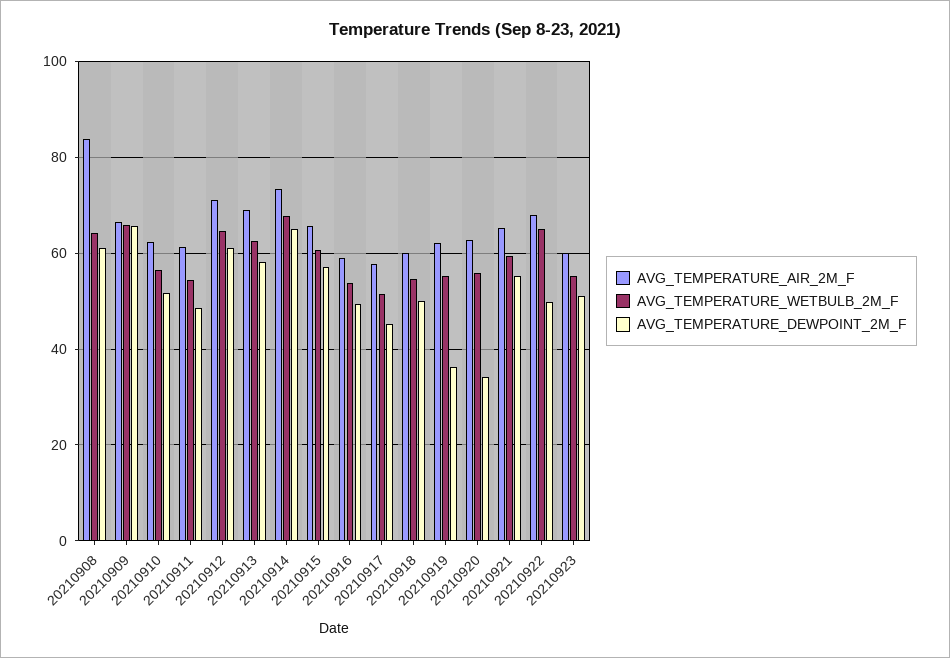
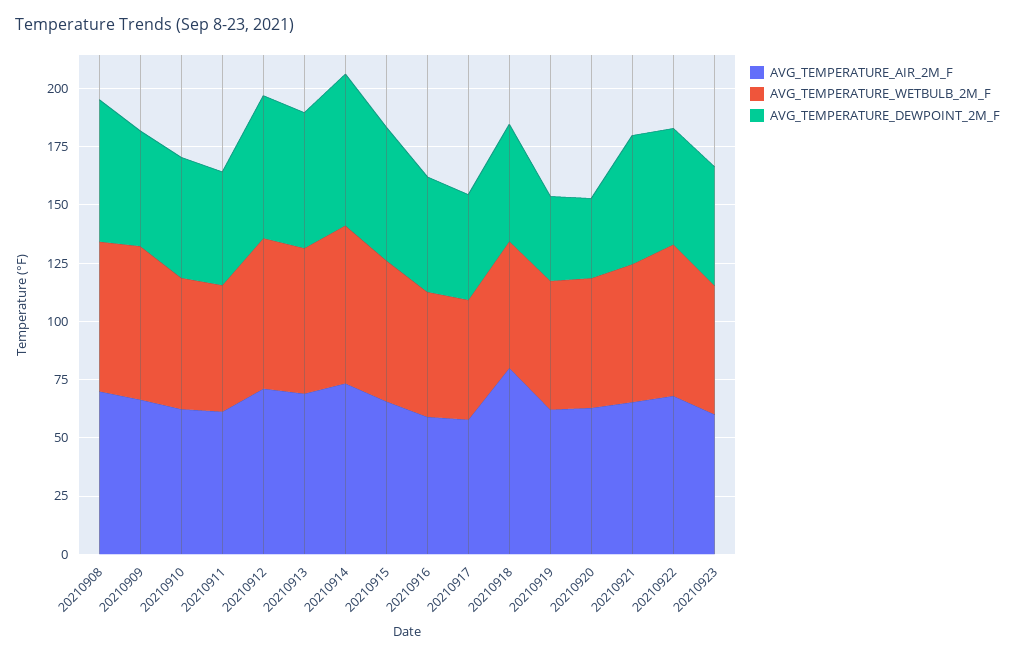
AVG_TEMPERATURE_AIR_2M_F, 20210908: 84 -> 70
AVG_TEMPERATURE_DEWPOINT_2M_F, 20210909: 66 -> 50
AVG_TEMPERATURE_AIR_2M_F, 20210918: 60 -> 80

